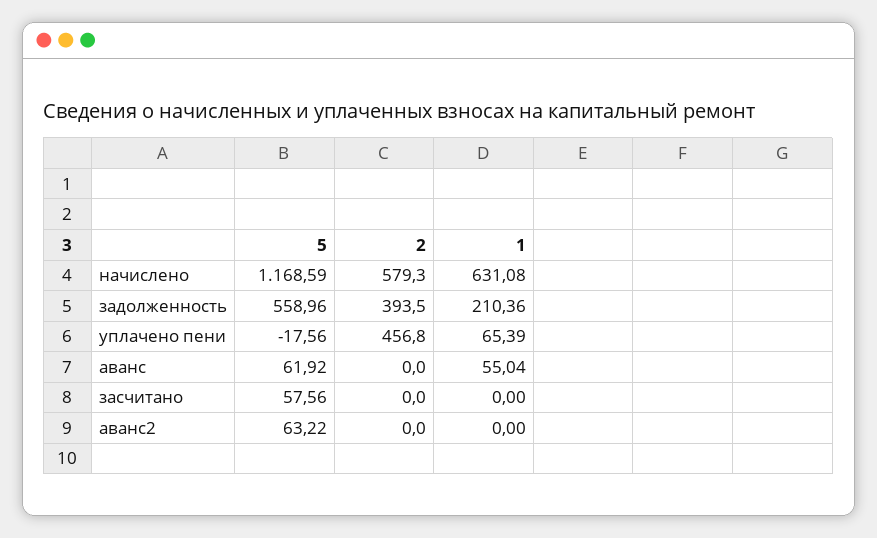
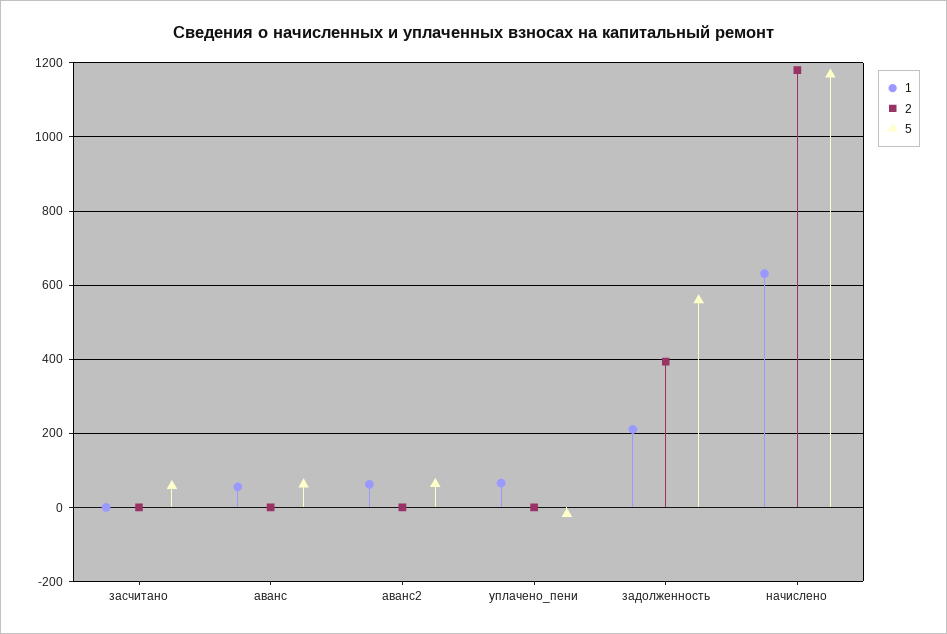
2, начислено: 579.3 -> 1180
2, уплачено пени: 456.8 -> 0
1, аванс2: 0 -> 60

